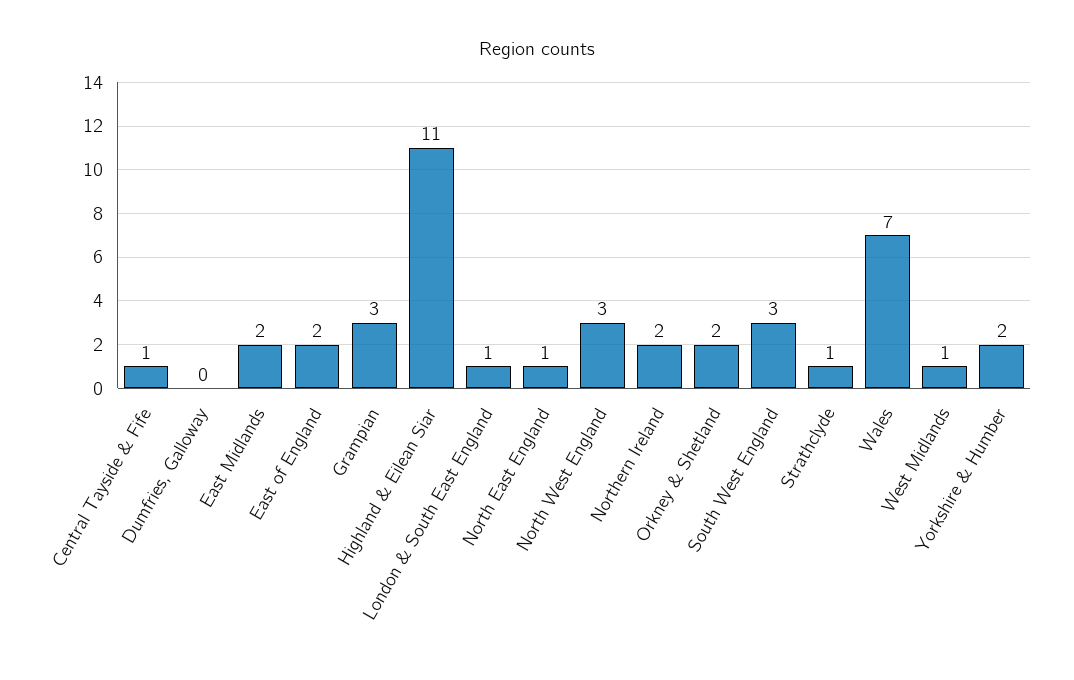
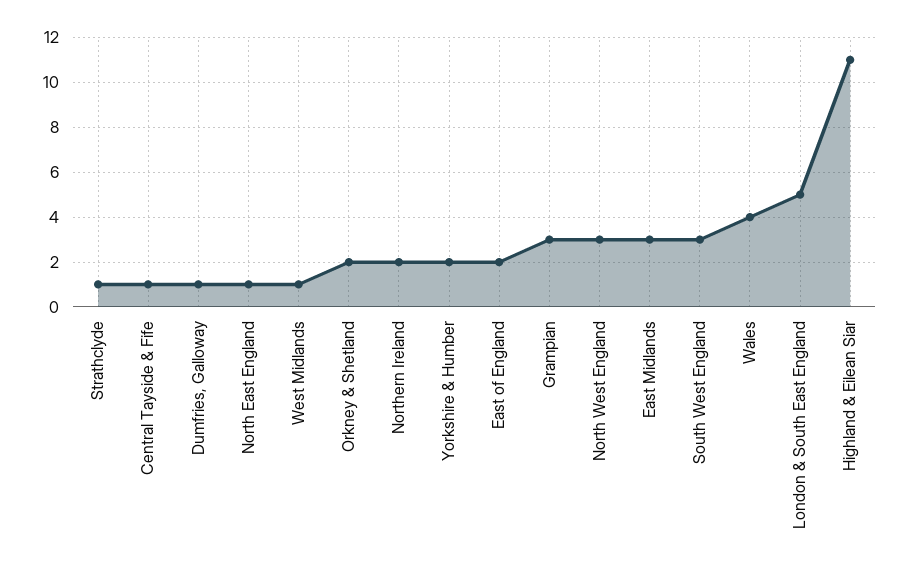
Dumfries, Galloway: 0 -> 1
East Midlands: 2 -> 3
London & South East England: 1 -> 5
Wales: 7 -> 4

